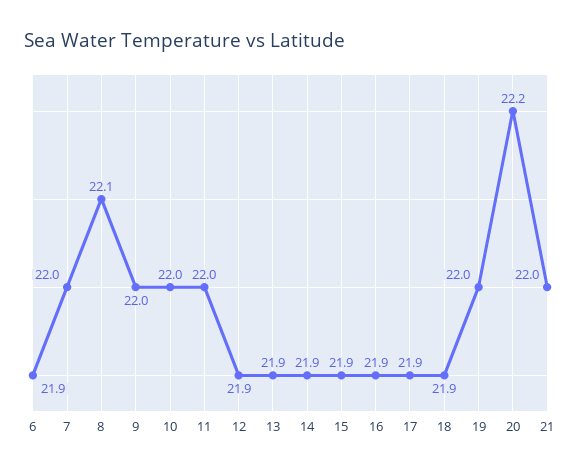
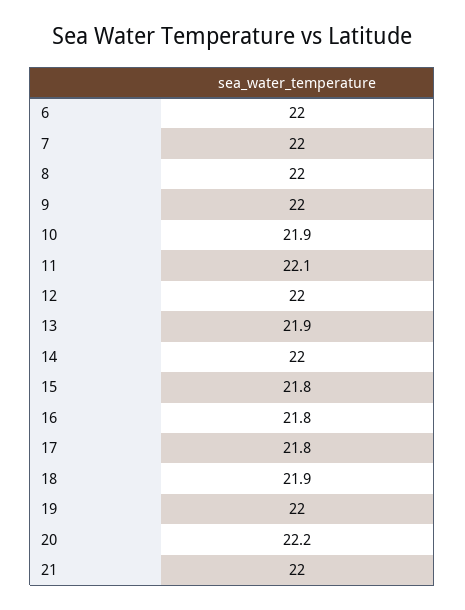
6: 21.9 -> 22
8: 22.1 -> 22
10: 22 -> 21.9
11: 22 -> 22.1
12: 21.9 -> 22
14: 21.9 -> 22
15: 21.9 -> 21.8
16: 21.9 -> 21.8
17: 21.9 -> 21.8

